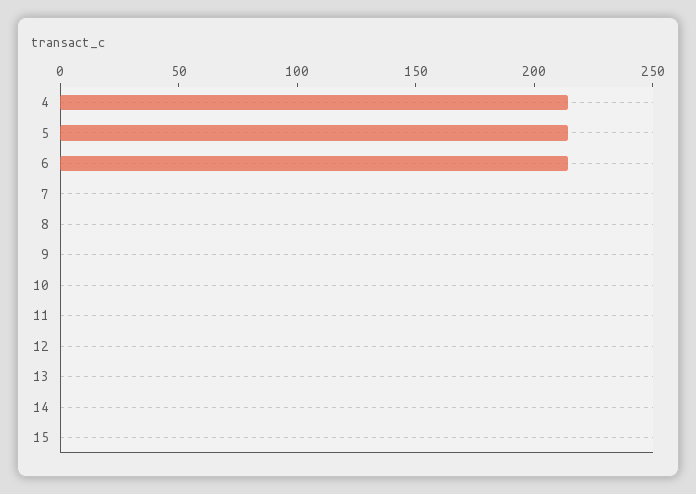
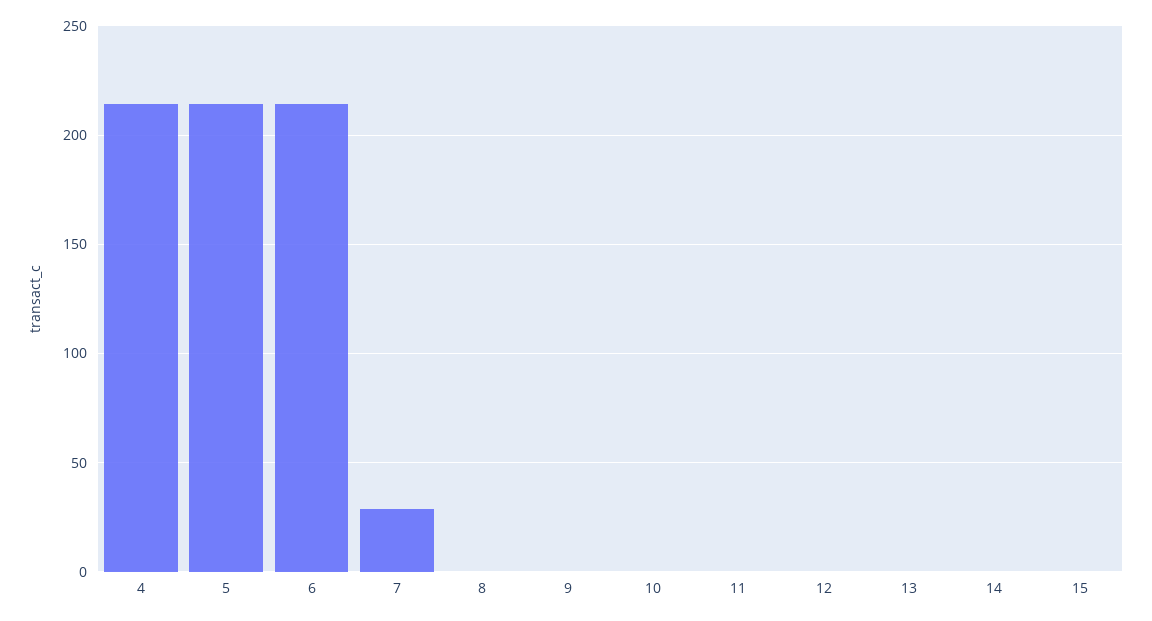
7: 0 -> 30

